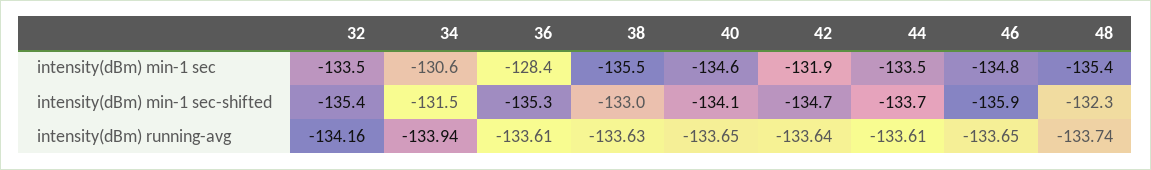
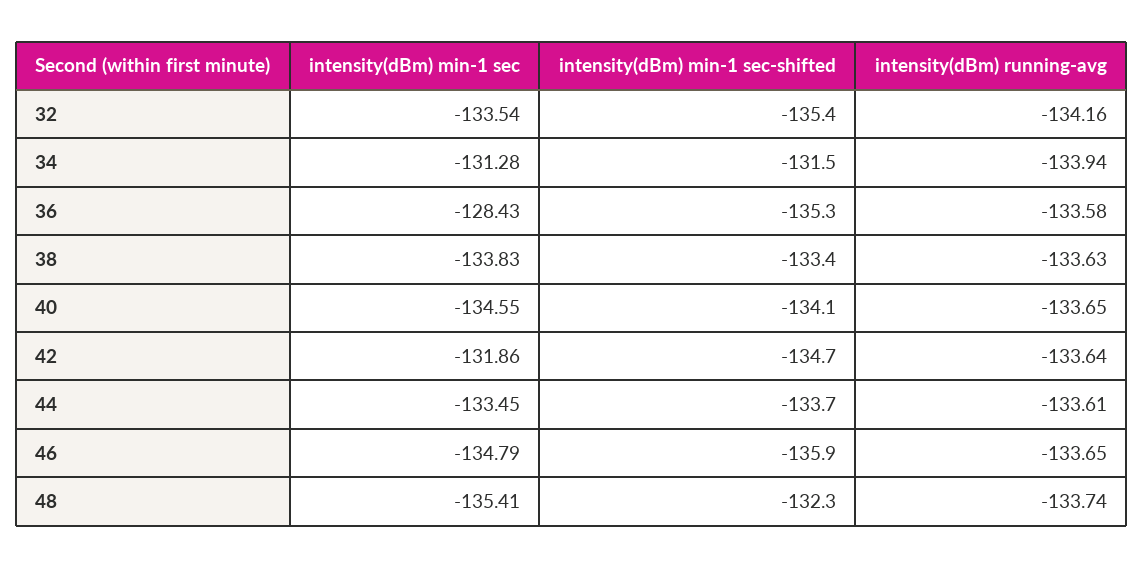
34, intensity(dBm) min-1 sec: -130.6 -> -131.28
38, intensity(dBm) min-1 sec: -135.5 -> -133.83
38, intensity(dBm) min-1 sec-shifted: -133 -> -133.4
36, intensity(dBm) running-avg: -133.61 -> -133.58

